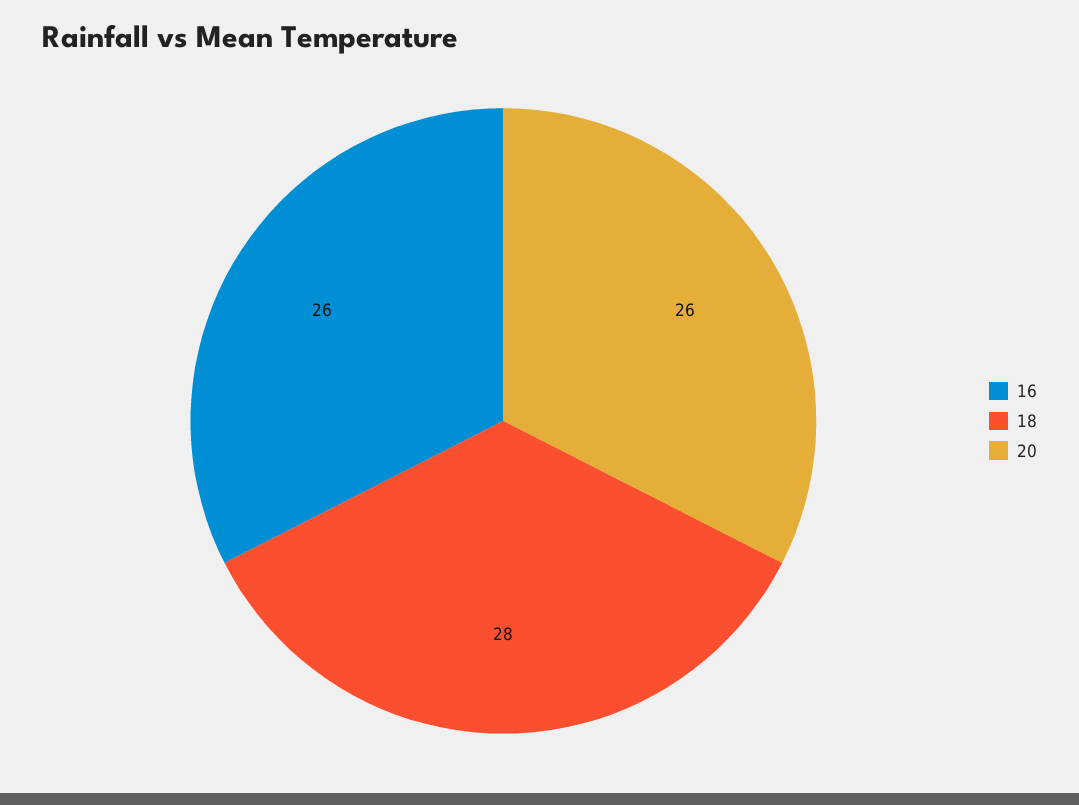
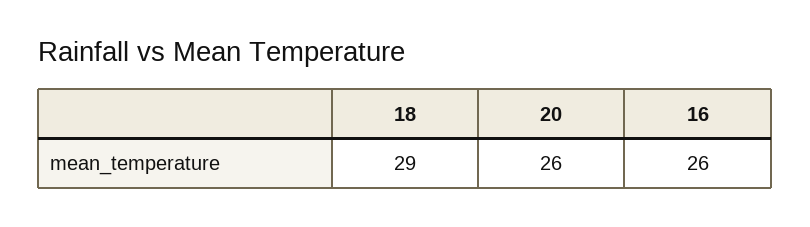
18: 28 -> 29

